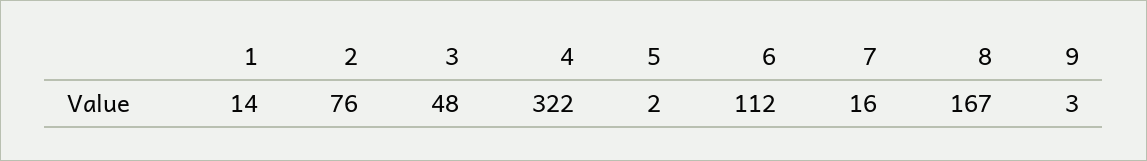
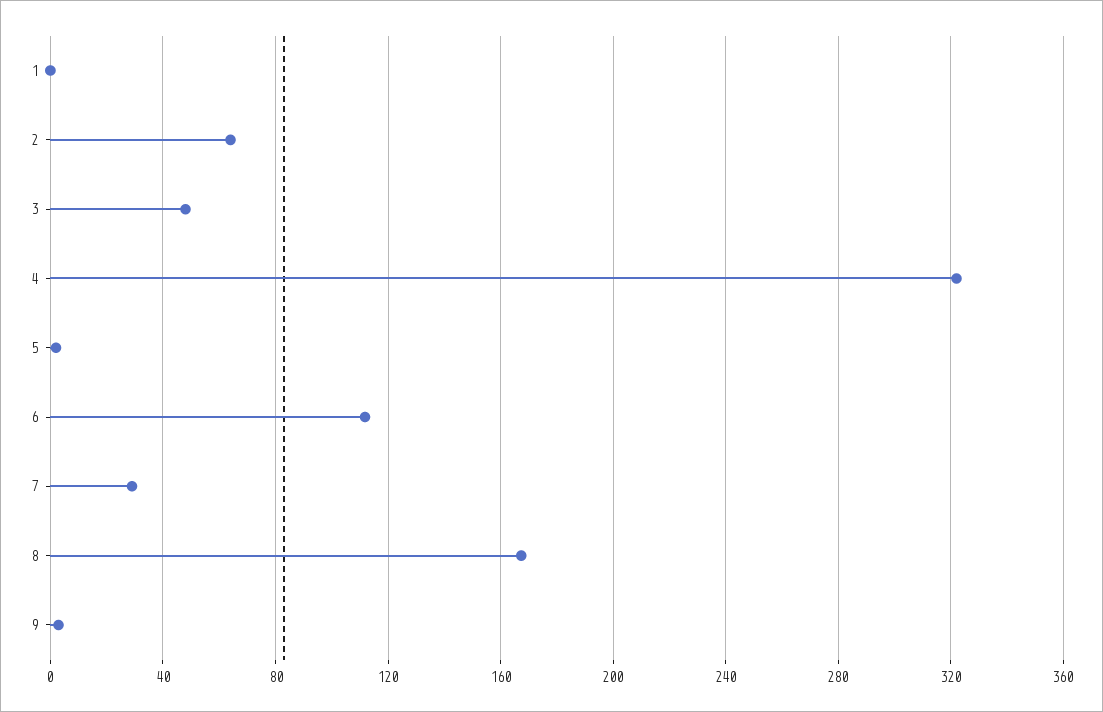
1: 14 -> 0
2: 76 -> 65
7: 16 -> 30

